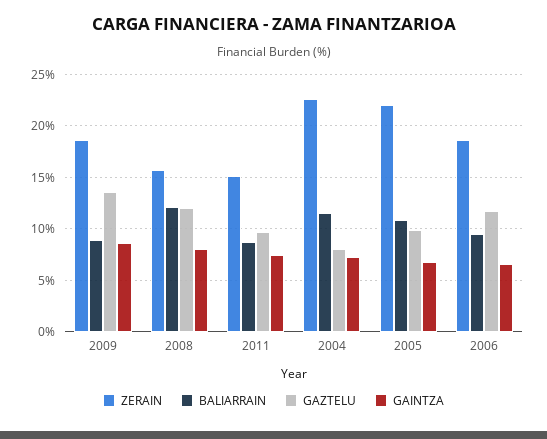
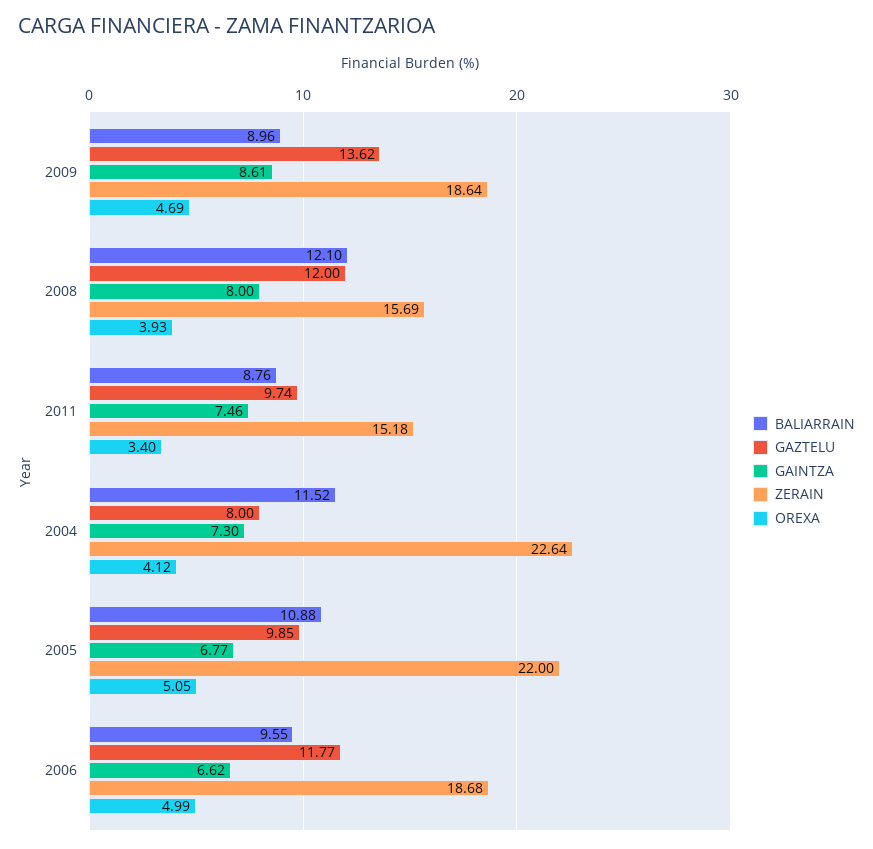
OREXA, 2009: none -> 4.69
OREXA, 2008: none -> 3.93
OREXA, 2011: none -> 3.4
OREXA, 2004: none -> 4.12
OREXA, 2005: none -> 5.05
OREXA, 2006: none -> 4.99

